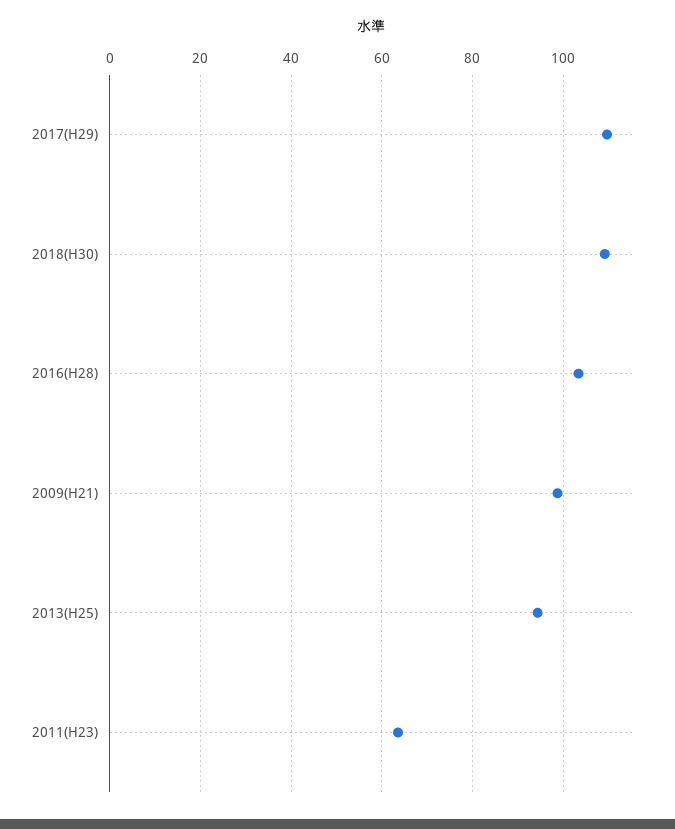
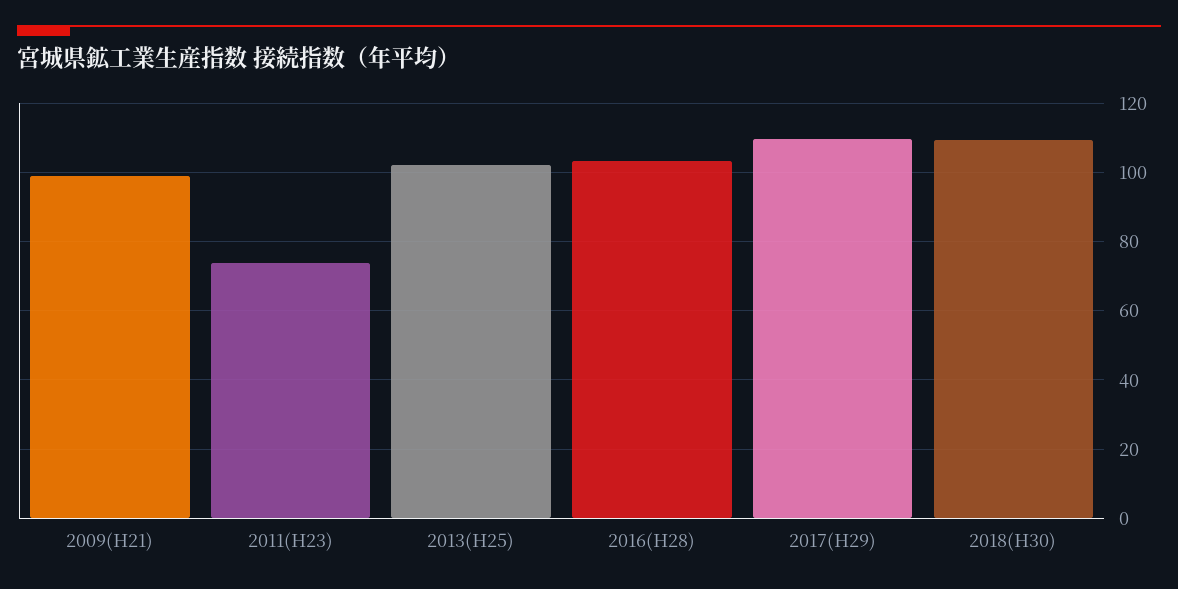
2013(H25): 94 -> 102
2011(H23): 64 -> 74

